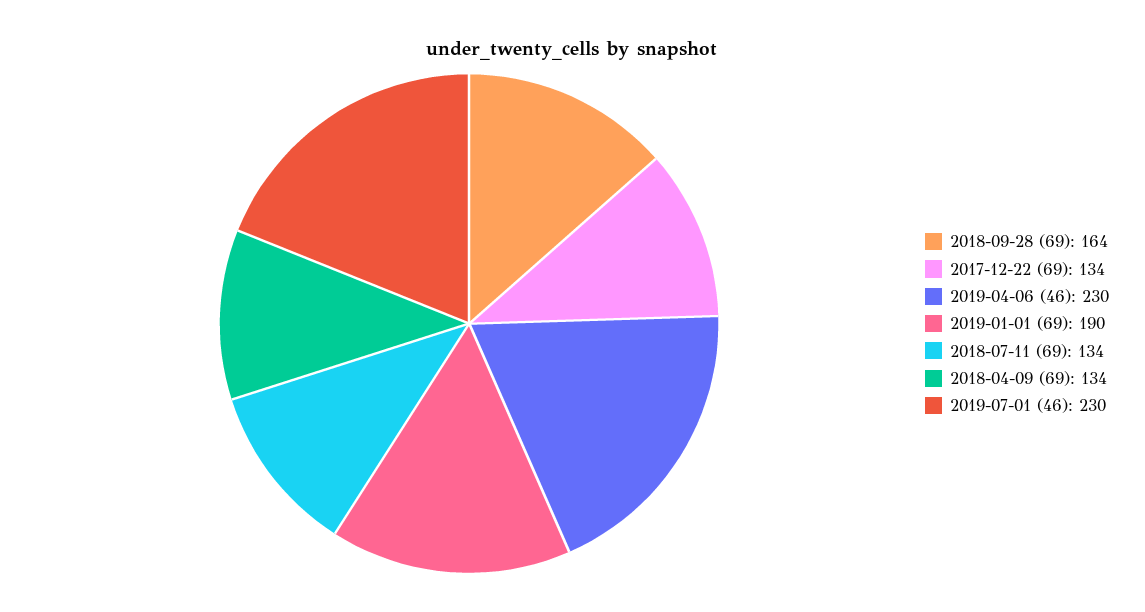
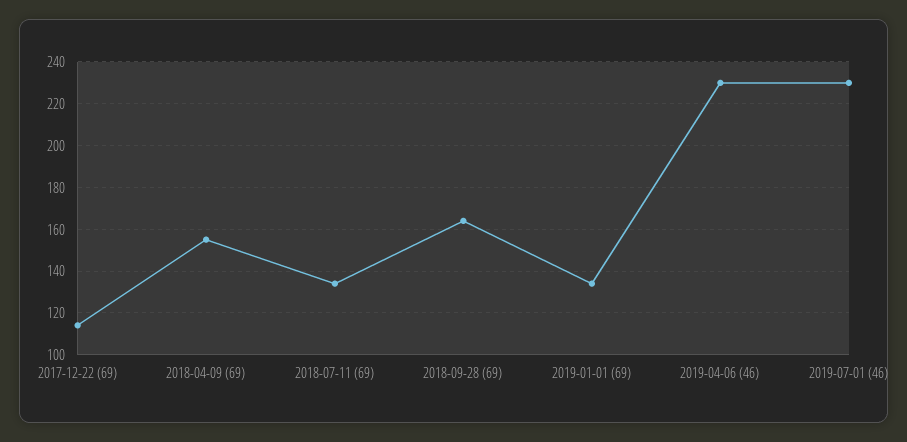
2017-12-22 (69): 134 -> 115
2019-01-01 (69): 190 -> 135
2018-04-09 (69): 134 -> 155

